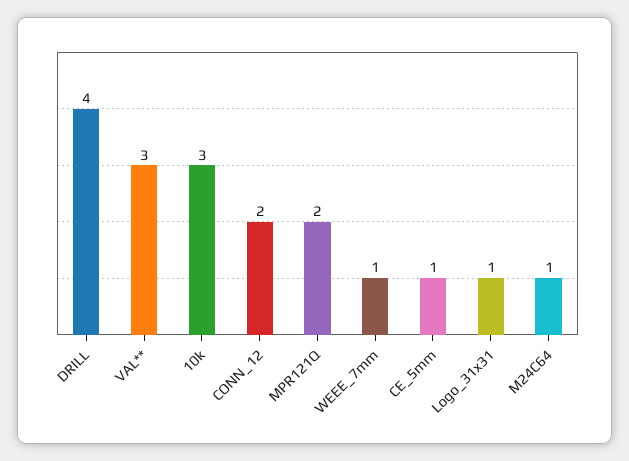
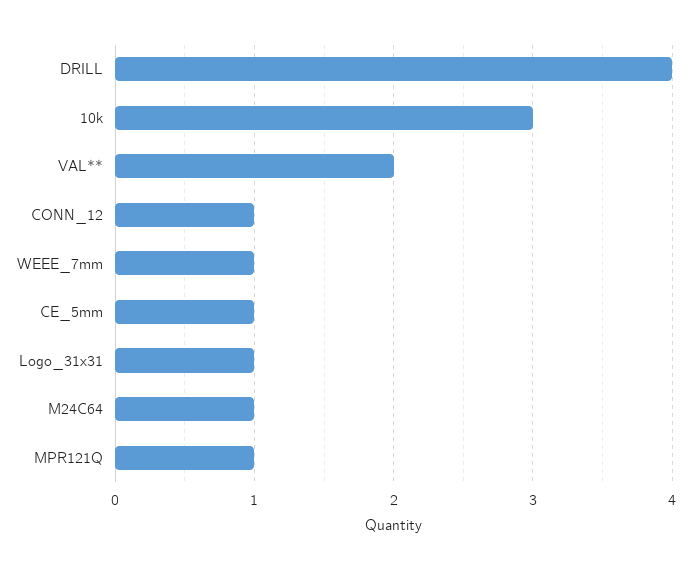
VAL**: 3 -> 2
CONN_12: 2 -> 1
MPR121Q: 2 -> 1

